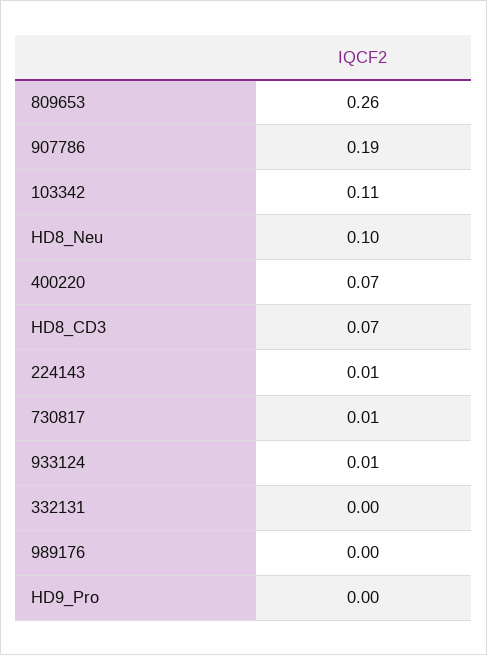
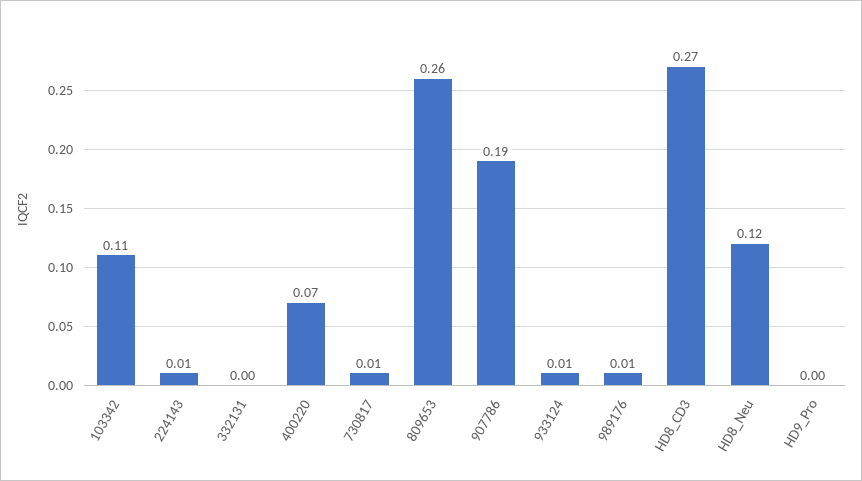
HD8_Neu: 0.1 -> 0.12
HD8_CD3: 0.07 -> 0.27
989176: 0 -> 0.01

